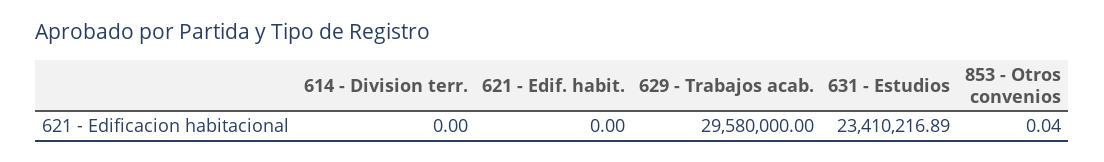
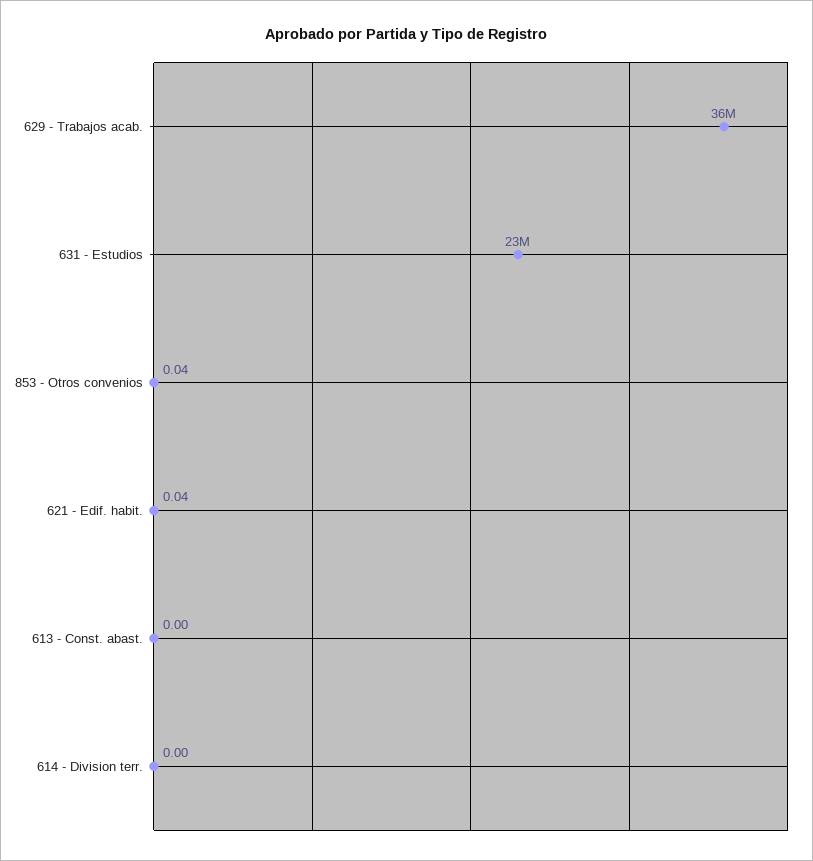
621 - Edif. habit.: 0 -> 0.04
629 - Trabajos acab.: 29580000 -> 36000000
613 - Const. abast.: none -> 0

